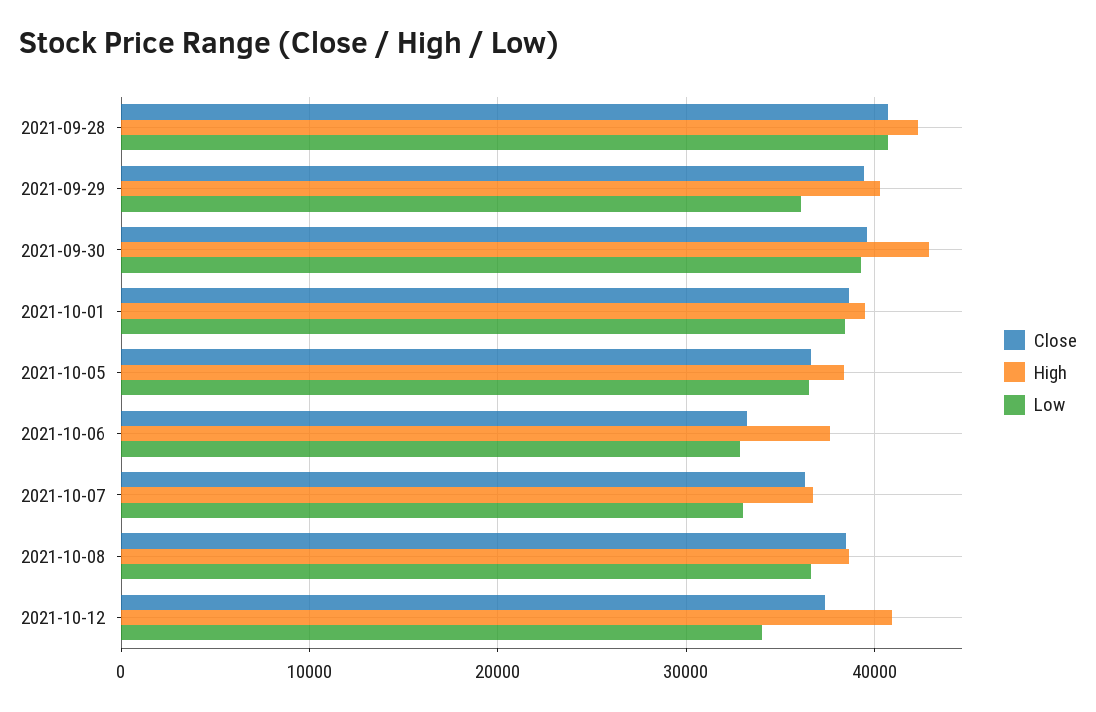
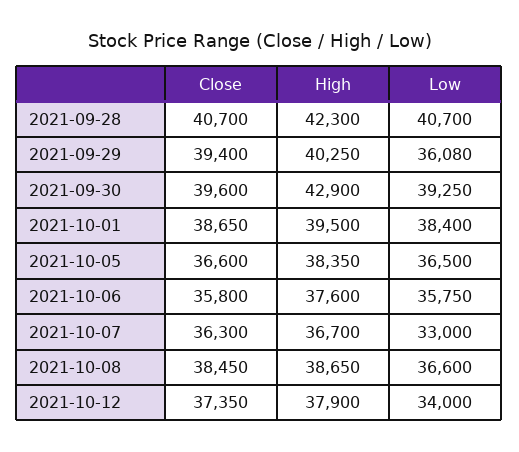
Close, 2021-10-06: 33000 -> 35800
Low, 2021-10-06: 33000 -> 35750
High, 2021-10-12: 41000 -> 37900

